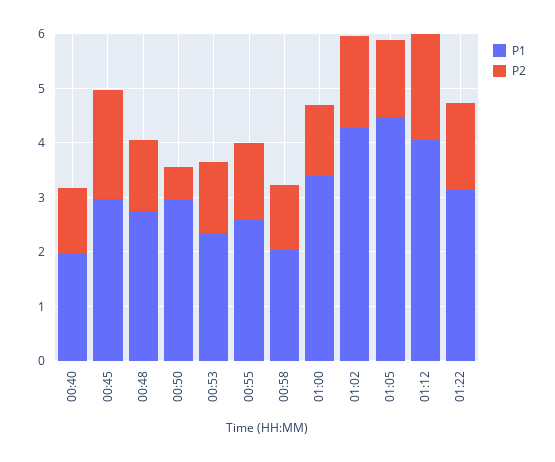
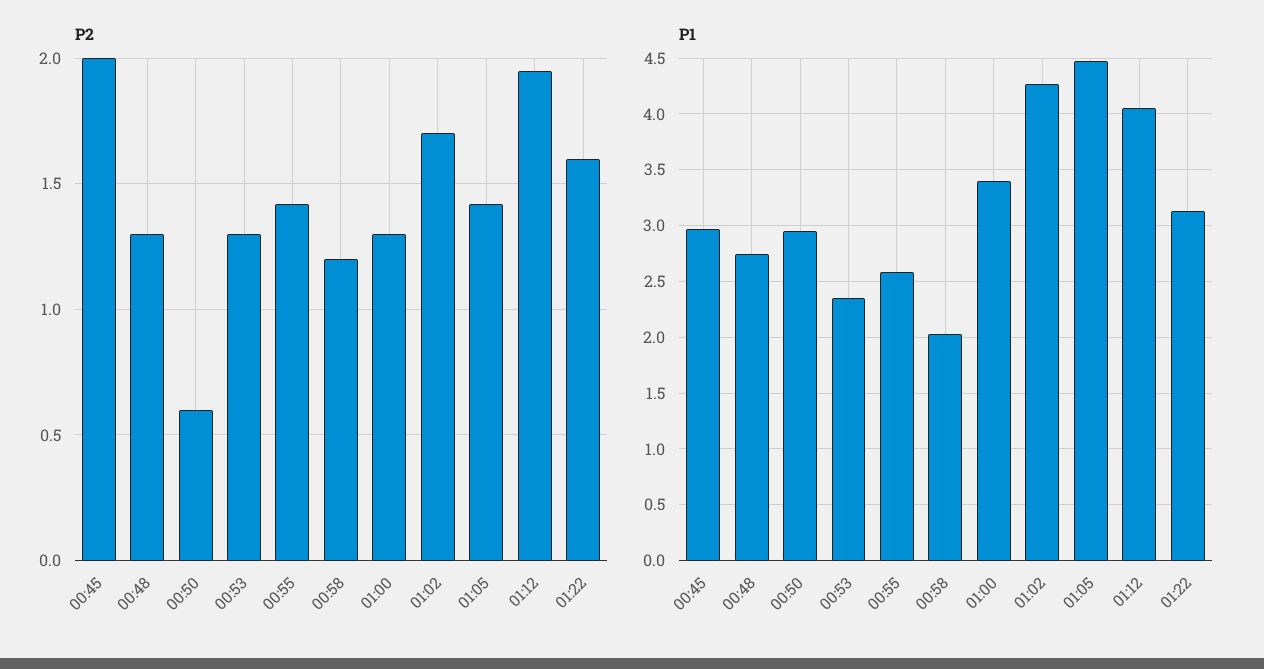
P1, 00:40: 2 -> none
P2, 00:40: 1.2 -> none

